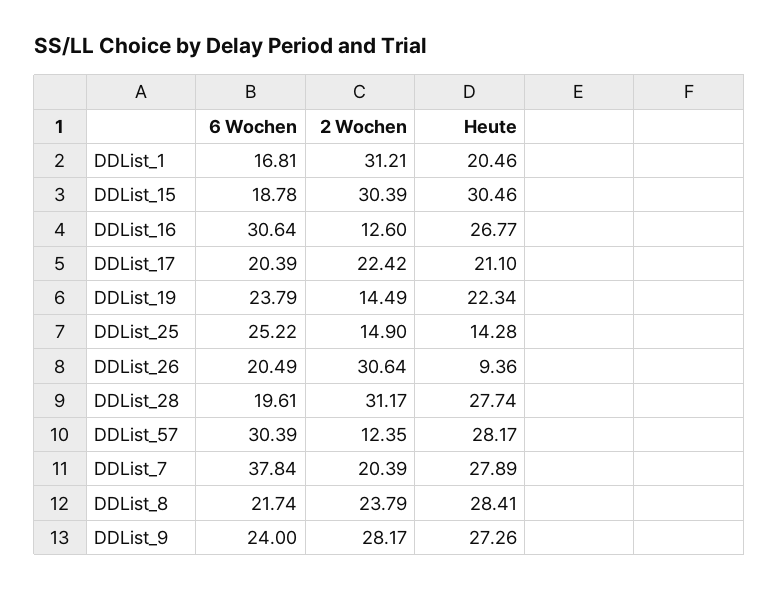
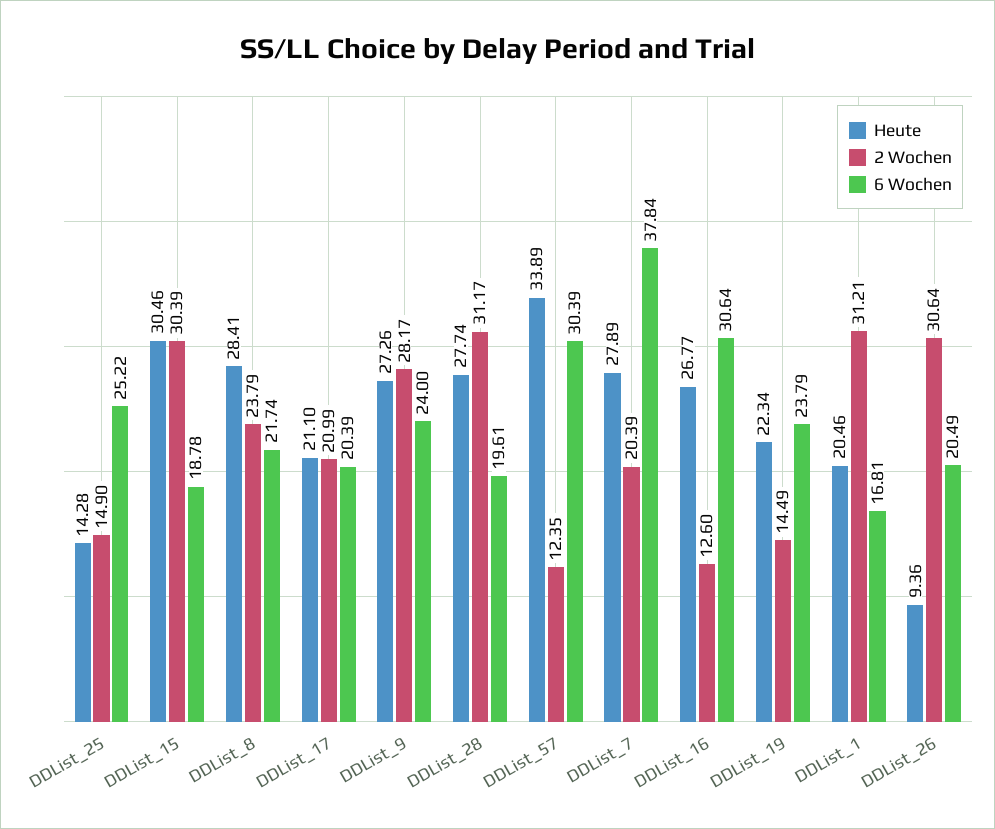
2 Wochen, DDList_17: 22.42 -> 20.99
Heute, DDList_57: 28.17 -> 33.89

